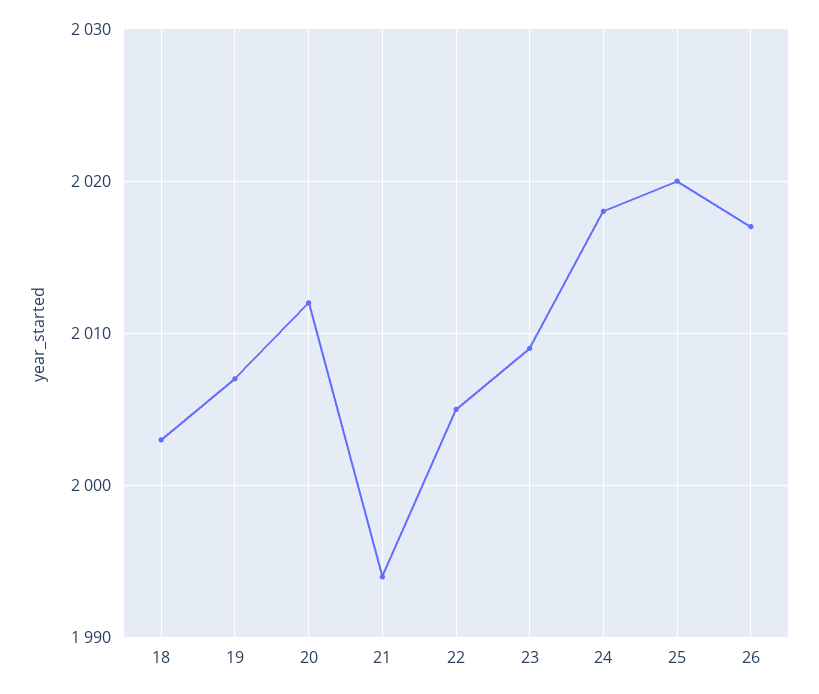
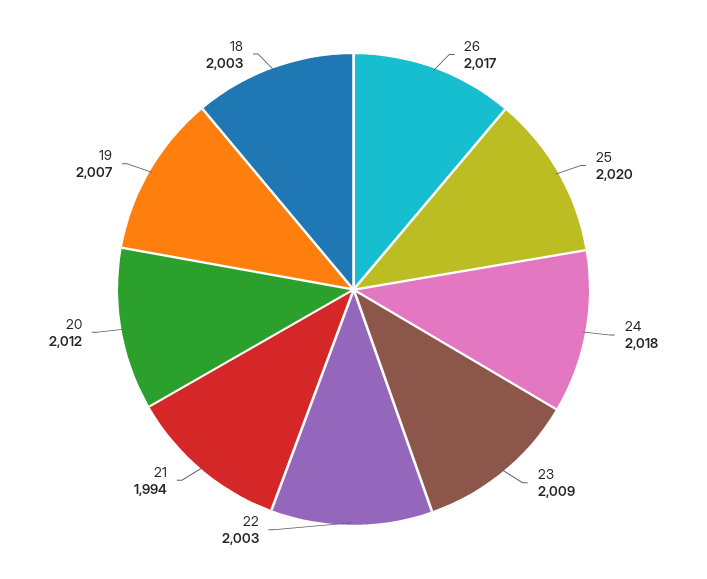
22: 2005 -> 2003

